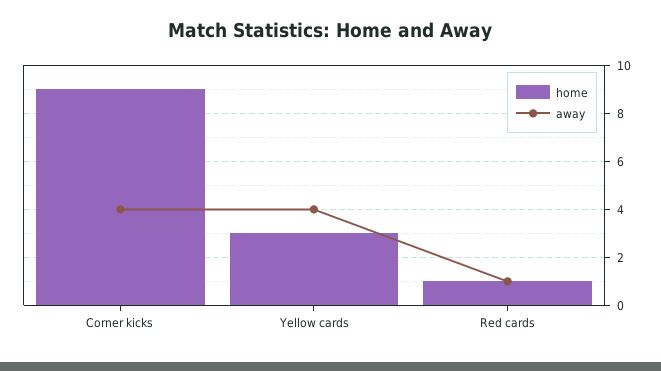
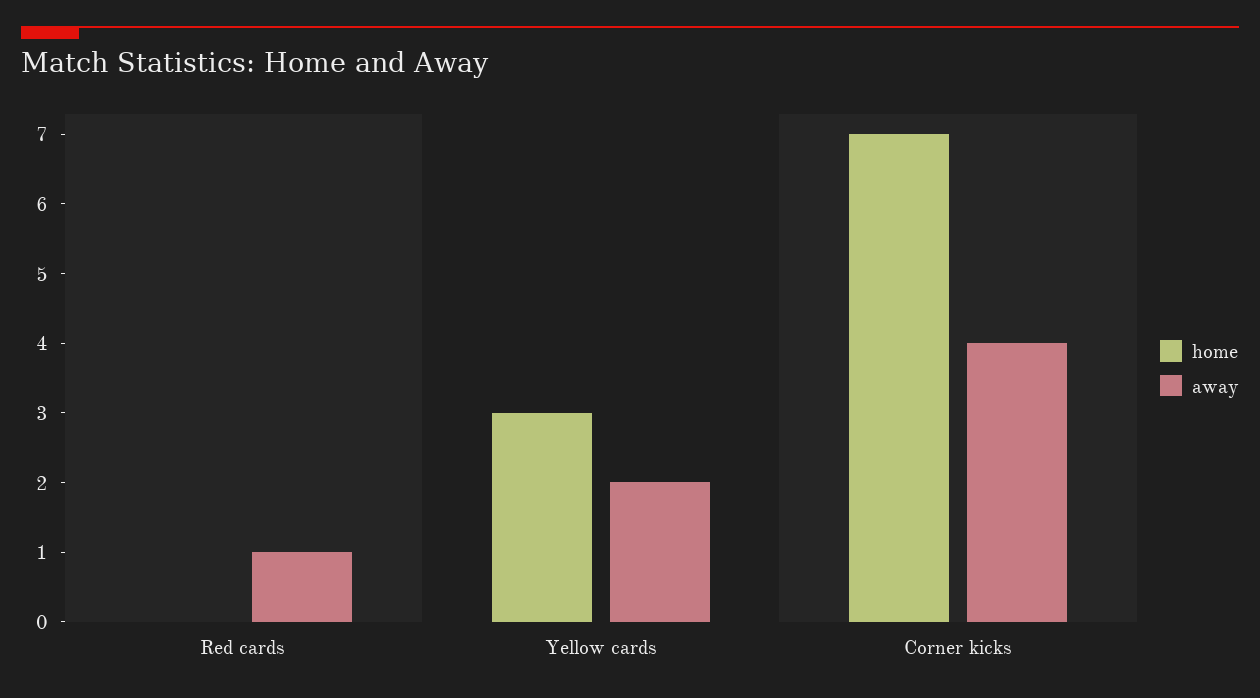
home, Corner kicks: 9 -> 7
away, Yellow cards: 4 -> 2
home, Red cards: 1 -> 0

